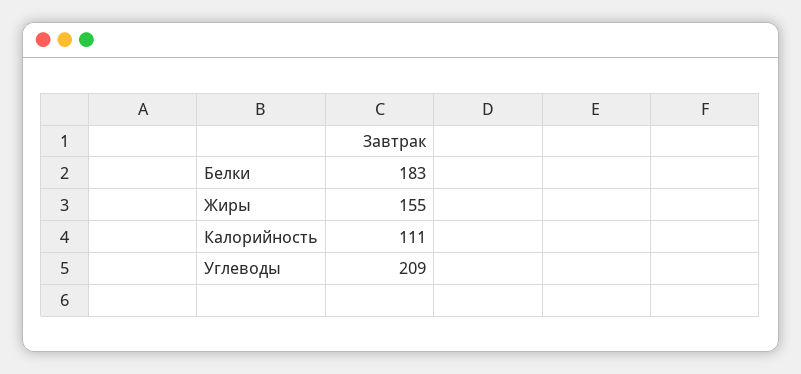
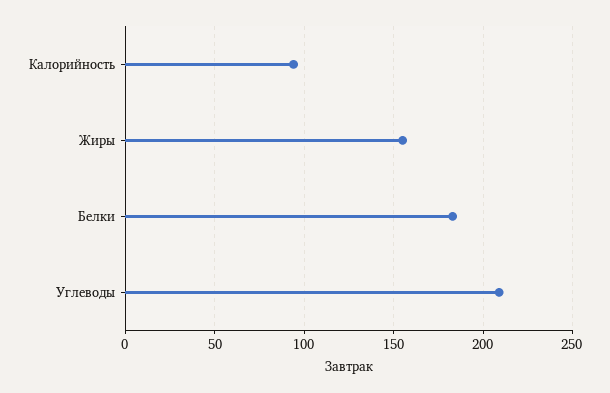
Калорийность: 111 -> 95

